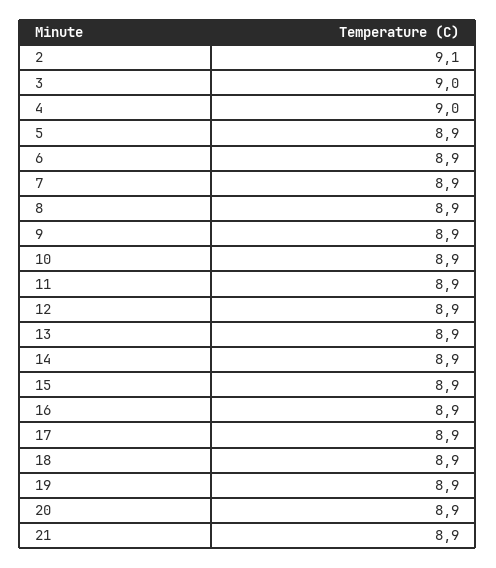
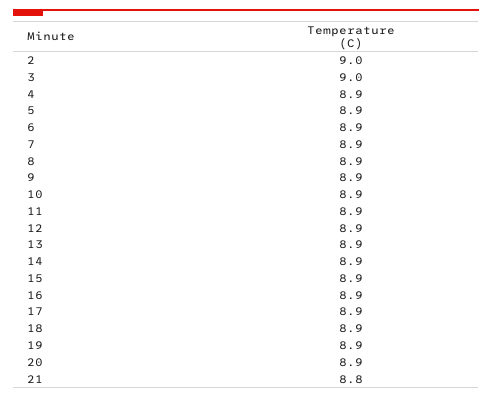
2: 9.1 -> 9
4: 9 -> 8.9
21: 8.9 -> 8.8

